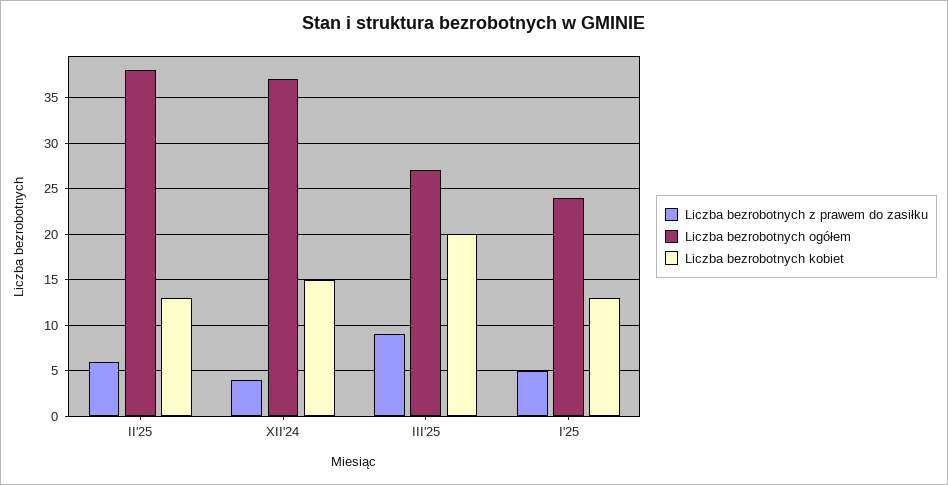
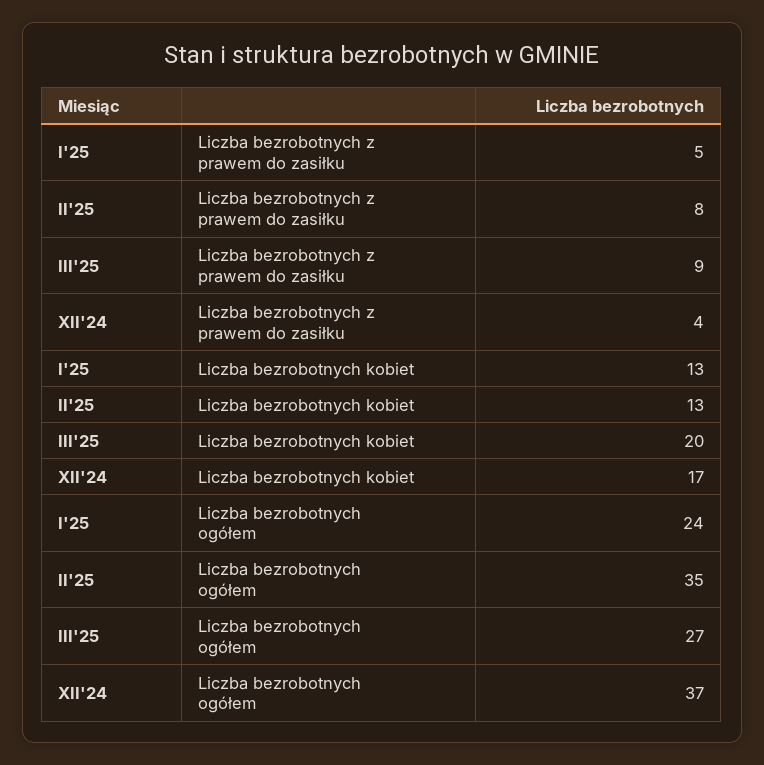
Liczba bezrobotnych z prawem do zasiłku, II'25: 6 -> 8
Liczba bezrobotnych ogółem, II'25: 38 -> 35
Liczba bezrobotnych kobiet, XII'24: 15 -> 17

